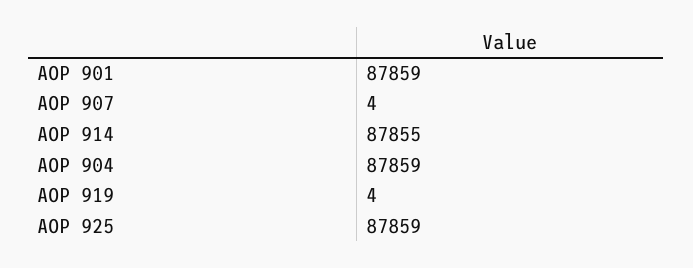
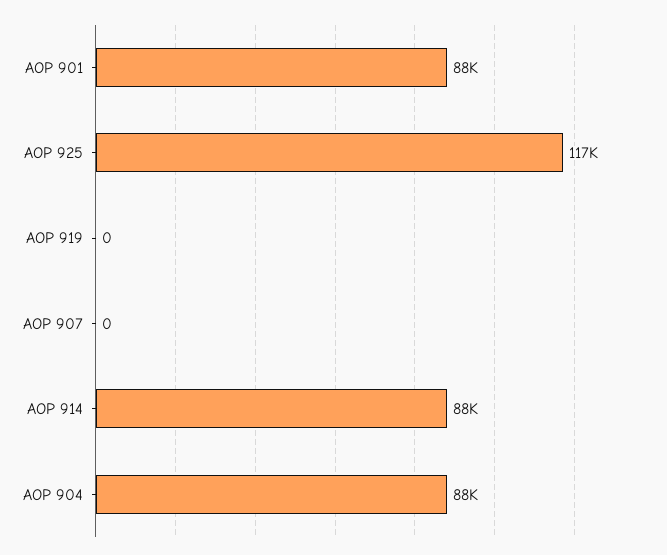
AOP 907: 4 -> 0
AOP 919: 4 -> 0
AOP 925: 87859 -> 117000

